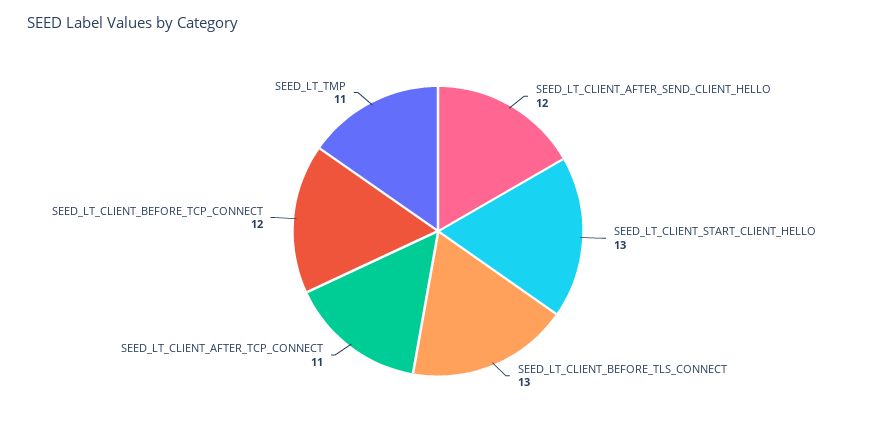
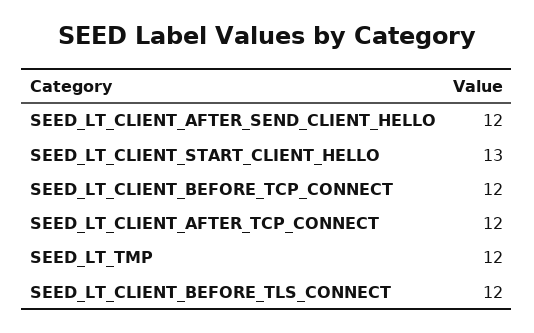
SEED_LT_CLIENT_BEFORE_TLS_CONNECT: 13 -> 12
SEED_LT_CLIENT_AFTER_TCP_CONNECT: 11 -> 12
SEED_LT_TMP: 11 -> 12

